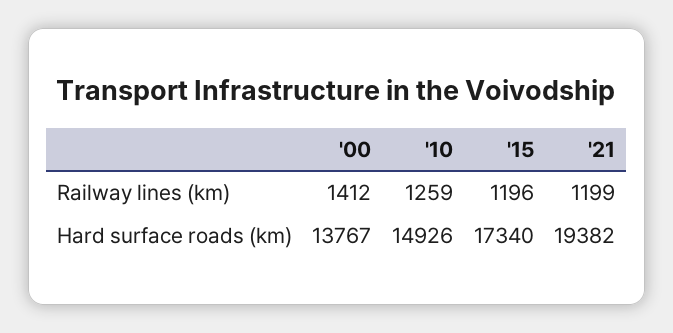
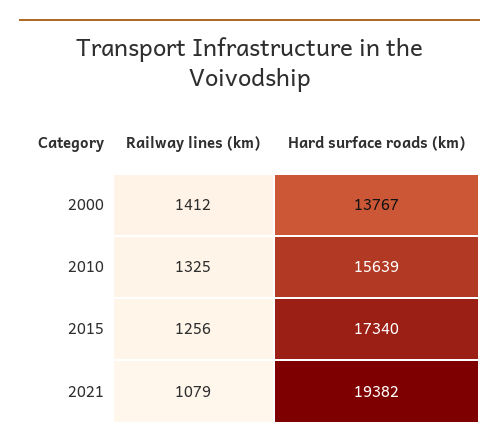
'10, Railway lines (km): 1259 -> 1325
'15, Railway lines (km): 1196 -> 1256
'21, Railway lines (km): 1199 -> 1079
'10, Hard surface roads (km): 14926 -> 15639

